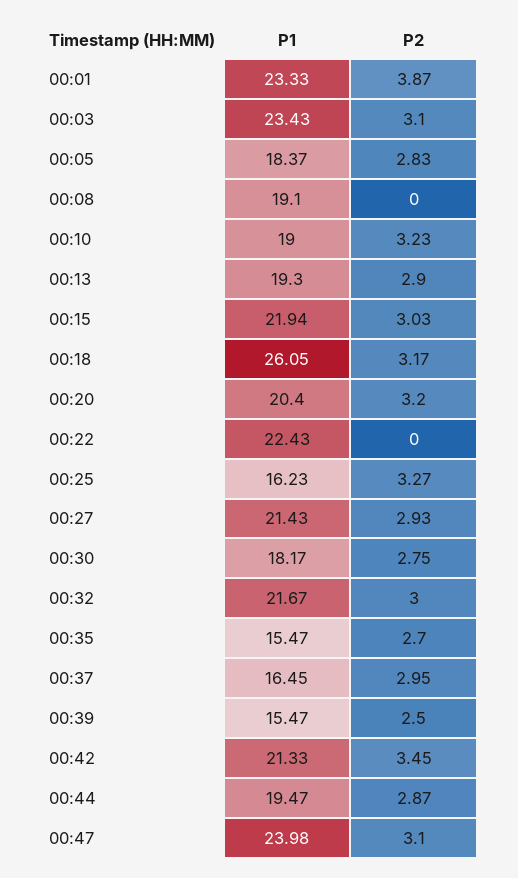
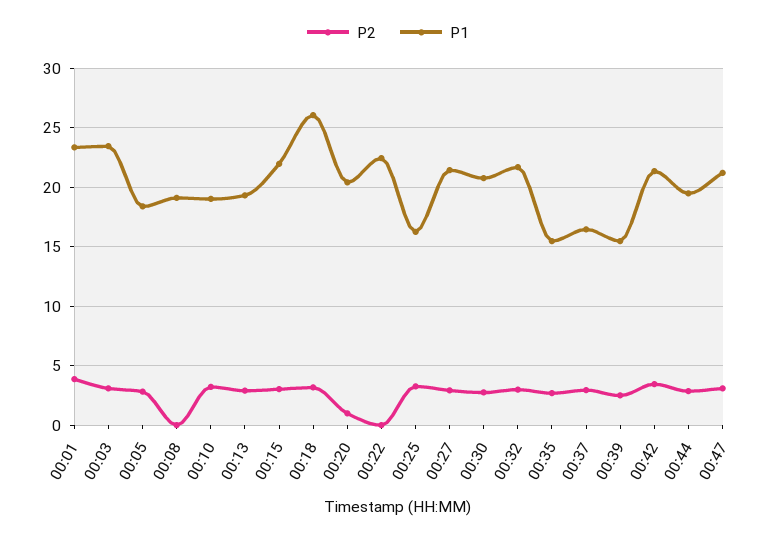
P2, 00:20: 3.2 -> 1
P1, 00:30: 18.17 -> 21
P1, 00:47: 23.98 -> 21

